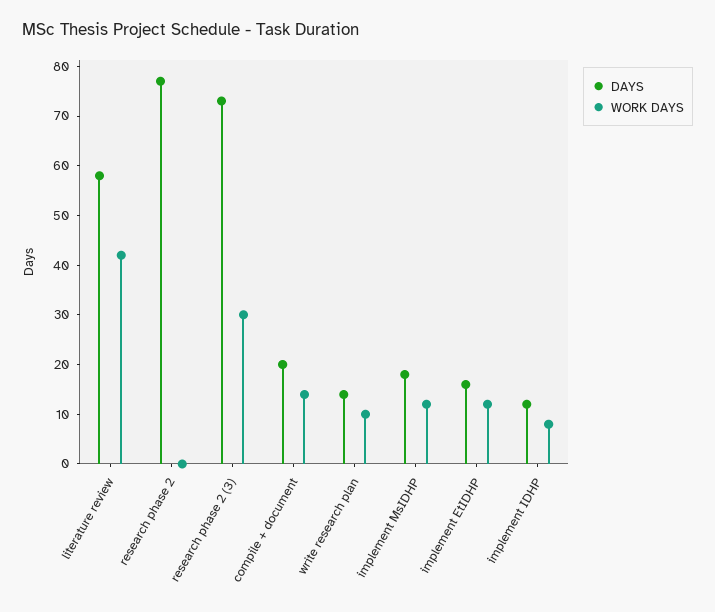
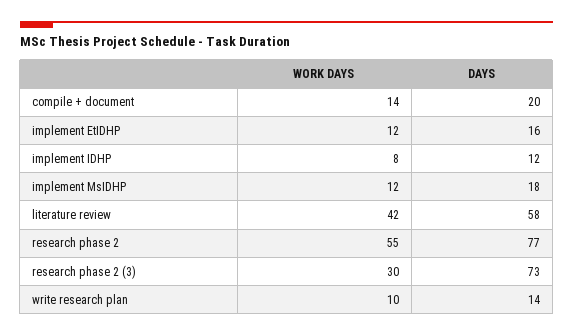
WORK DAYS, research phase 2: 0 -> 55

